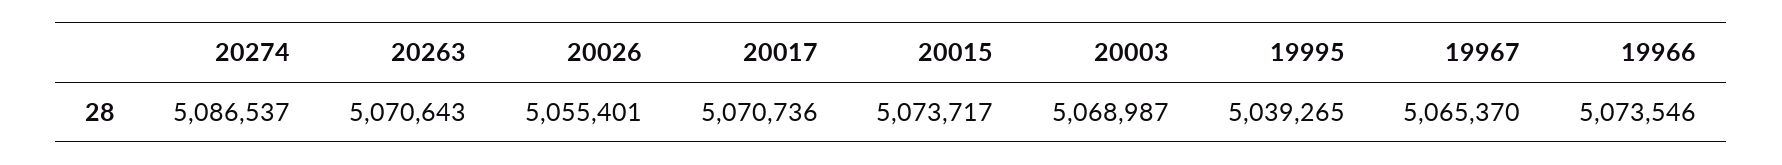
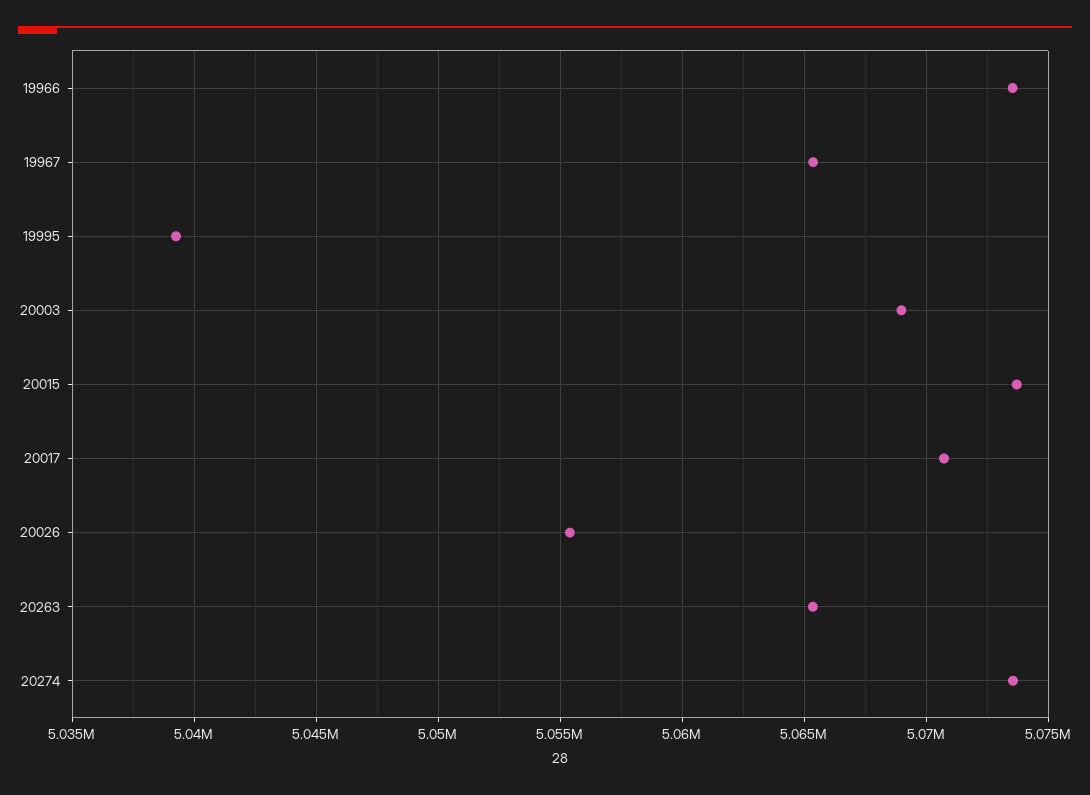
20274: 5086537 -> 5073500
20263: 5070643 -> 5065500

